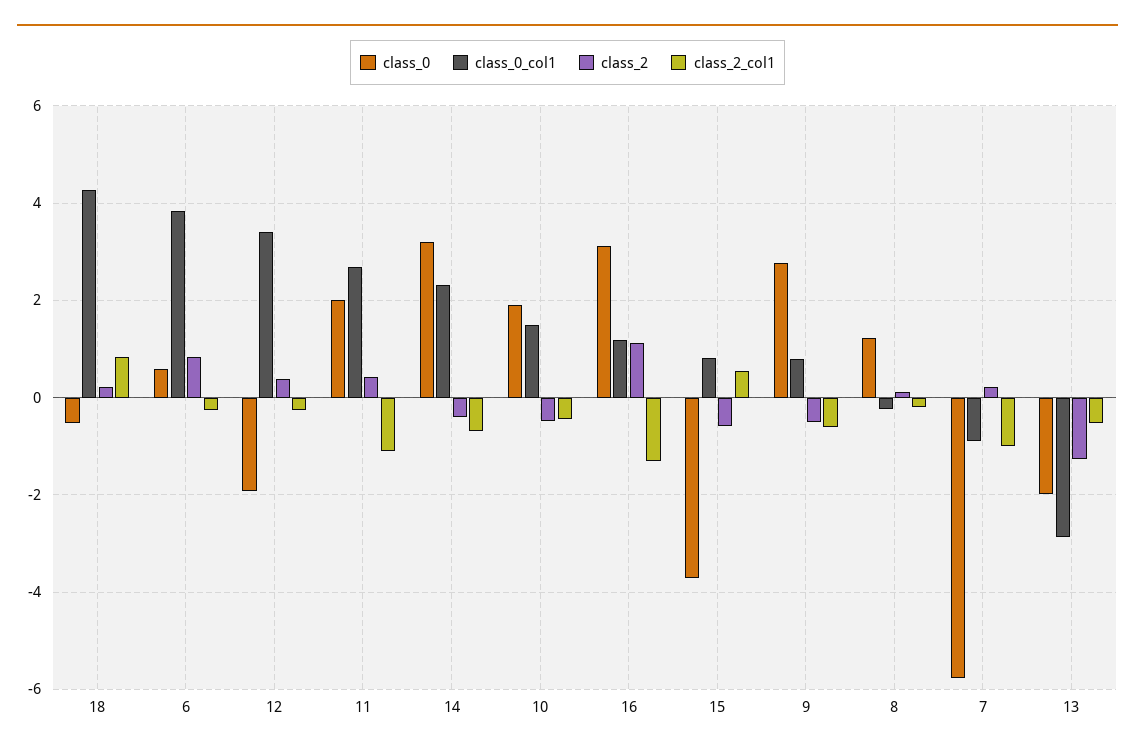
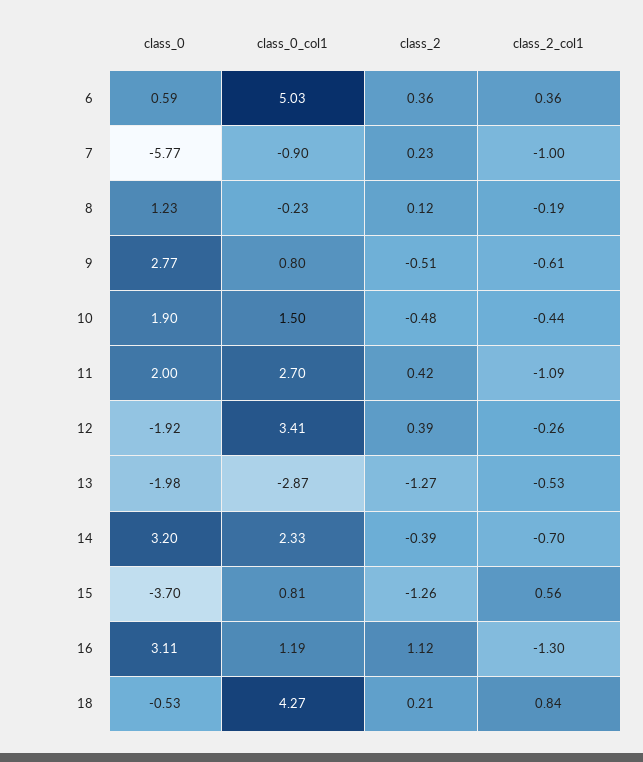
class_0_col1, 6: 3.8 -> 5.03
class_2, 6: 0.8 -> 0.36
class_2_col1, 6: -0.2 -> 0.36
class_2, 15: -0.6 -> -1.26

